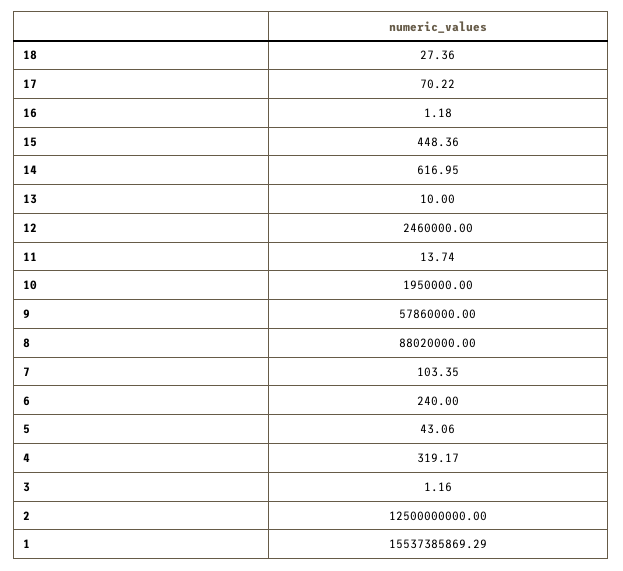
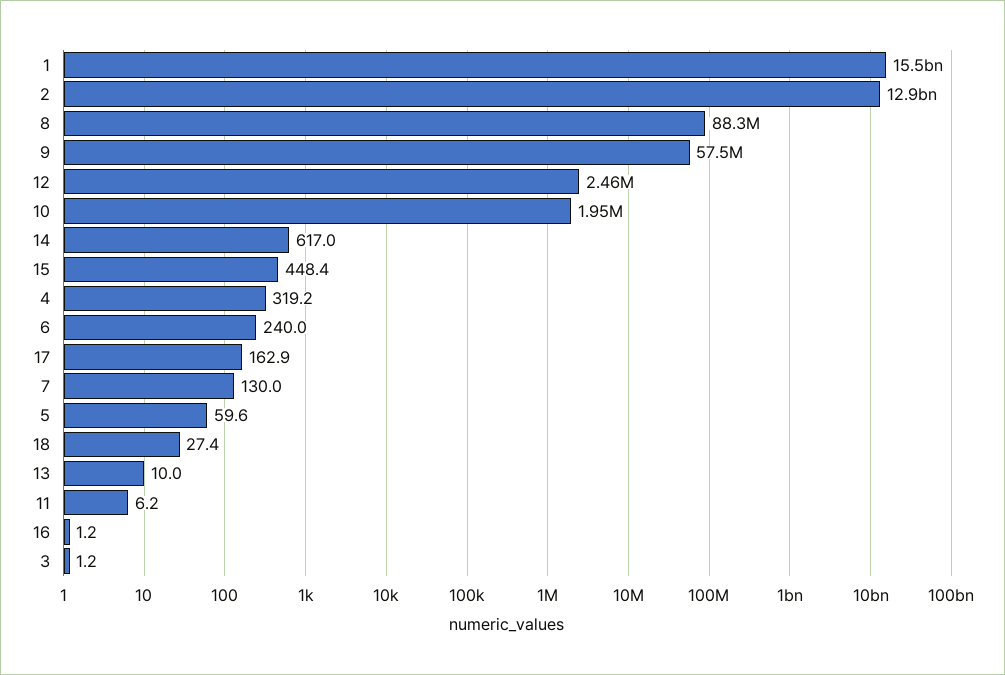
17: 70.22 -> 162.9
11: 13.74 -> 6.2
9: 57860000 -> 57500000
8: 88020000 -> 88300000
7: 103.35 -> 130
5: 43.06 -> 59.6
2: 12500000000 -> 12900000000

